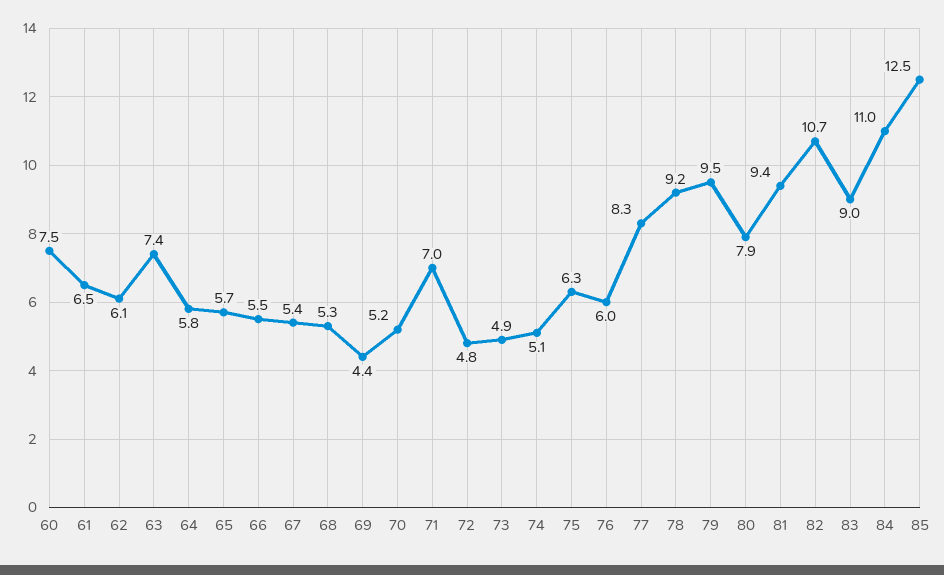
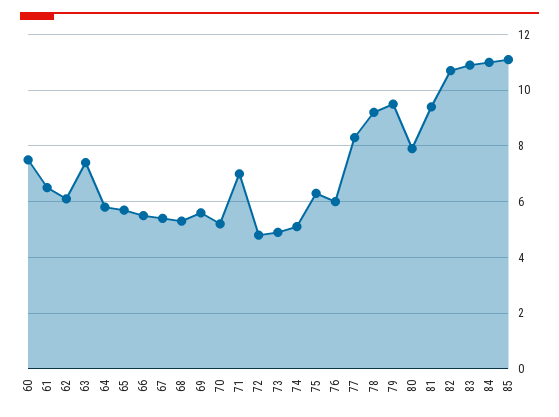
69: 4.4 -> 5.5
83: 9 -> 11
85: 12.5 -> 11

